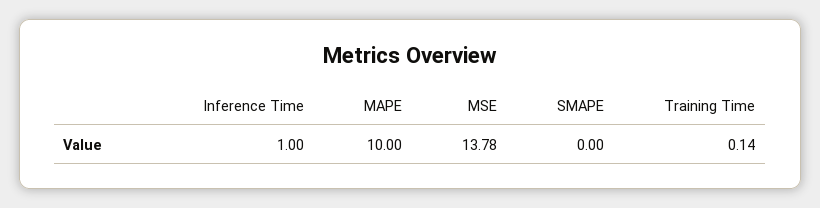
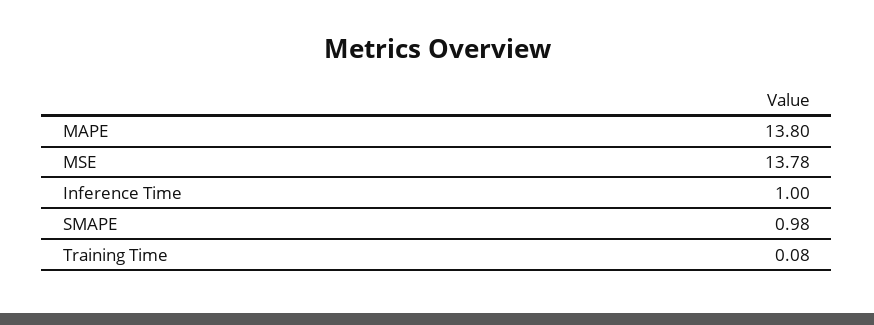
MAPE: 10 -> 13.8
SMAPE: 0 -> 0.98
Training Time: 0.14 -> 0.08

